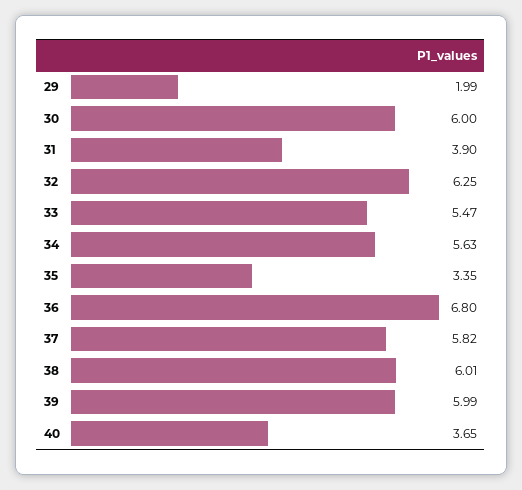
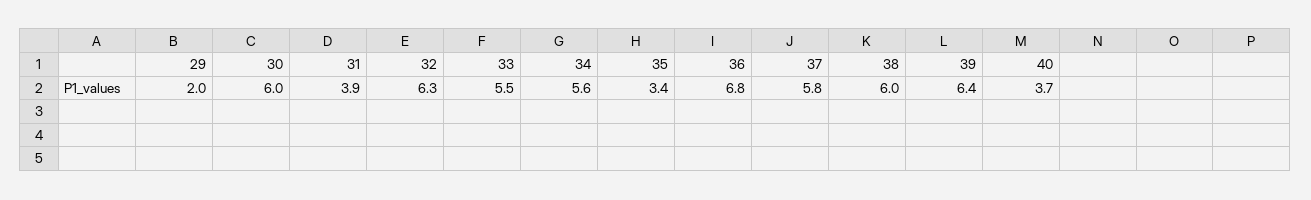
39: 5.99 -> 6.4

